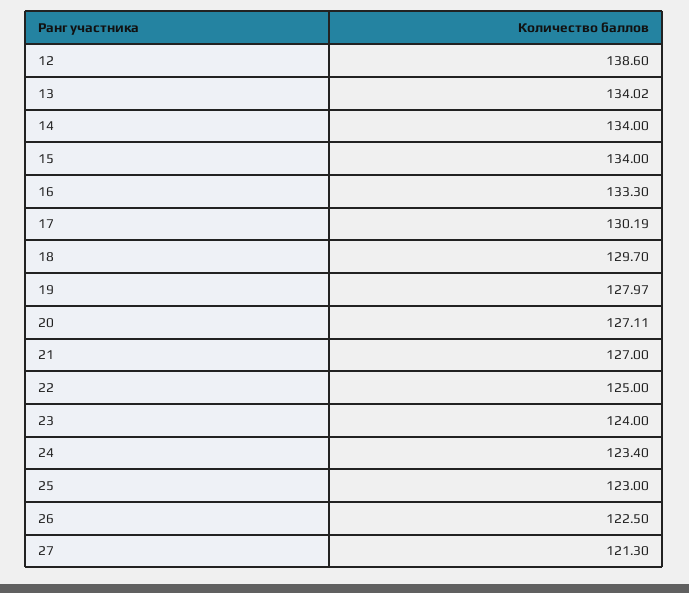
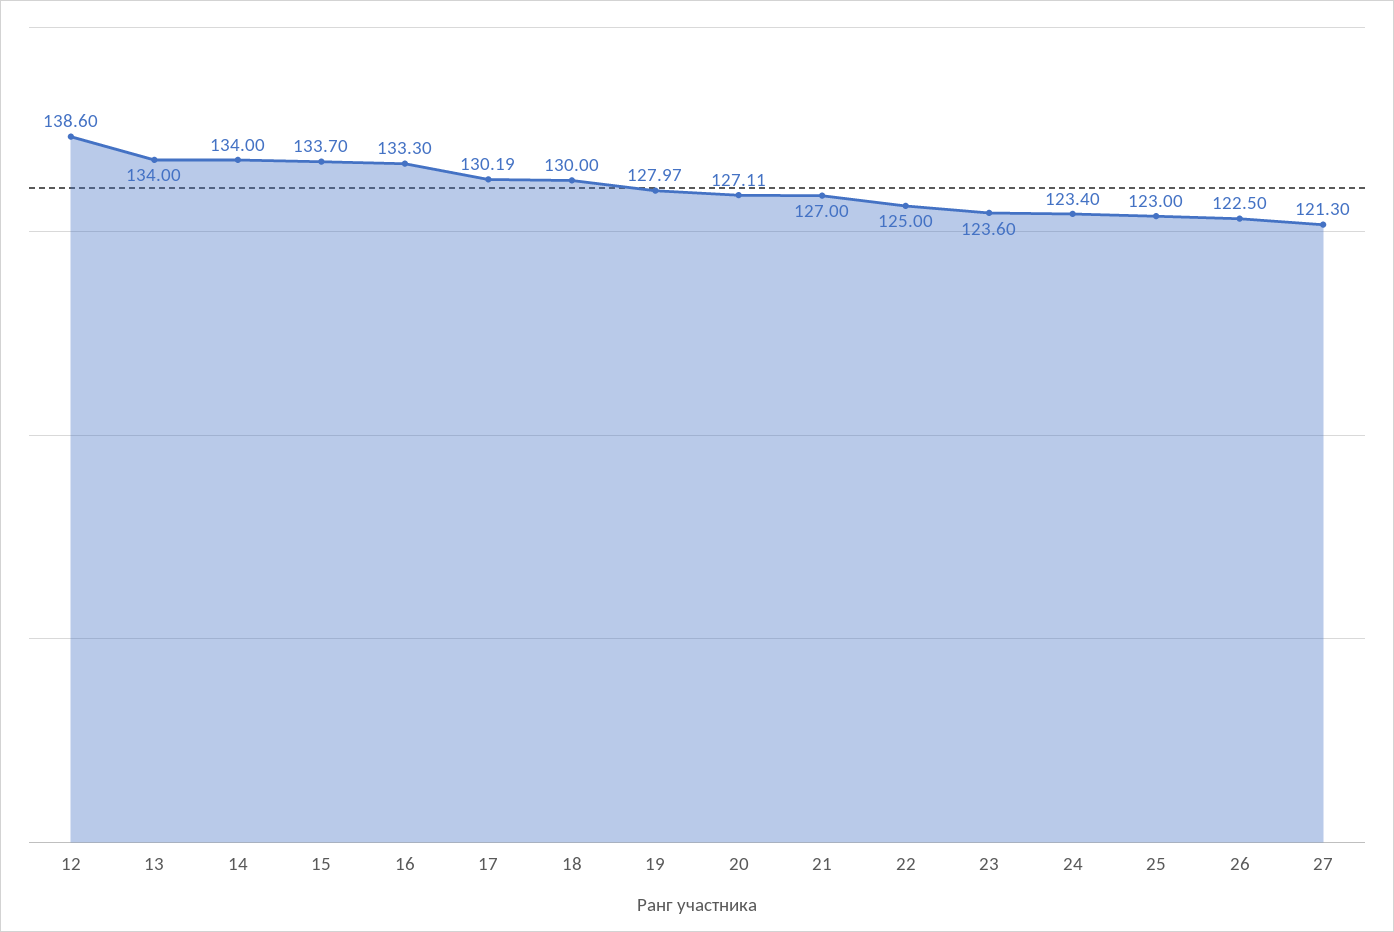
13: 134.02 -> 134
15: 134 -> 133.7
18: 129.7 -> 130
23: 124 -> 123.6

